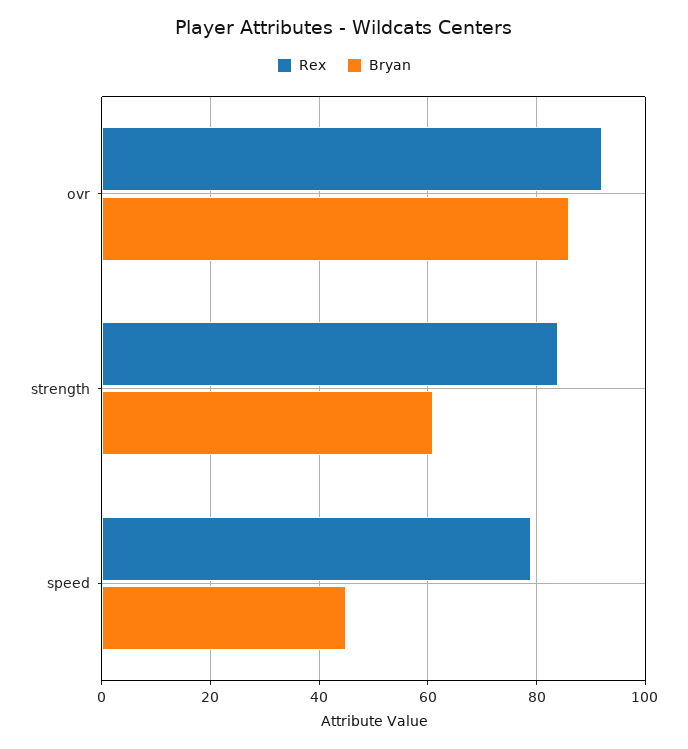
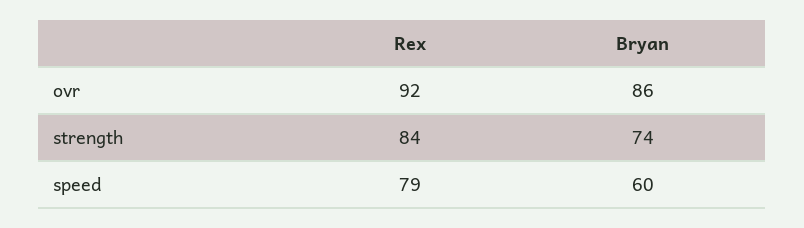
Bryan, strength: 60 -> 74
Bryan, speed: 45 -> 60

